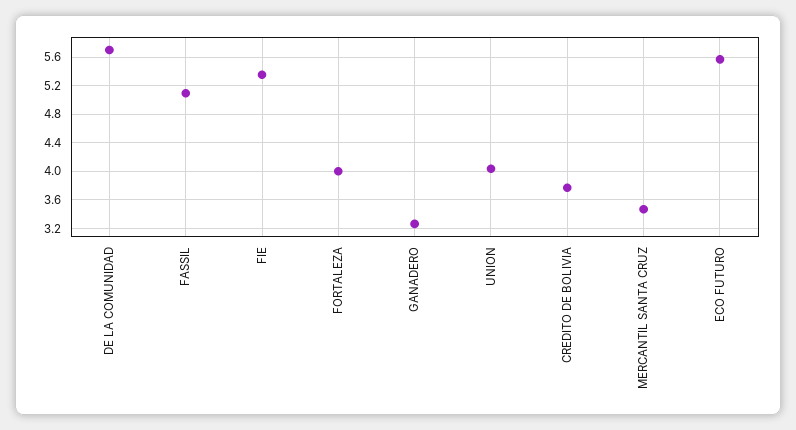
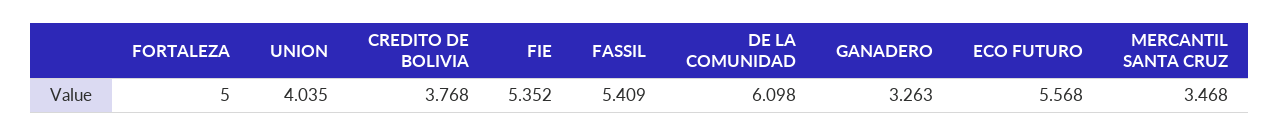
DE LA COMUNIDAD: 5.7 -> 6.098
FASSIL: 5.1 -> 5.409
FORTALEZA: 4 -> 5

